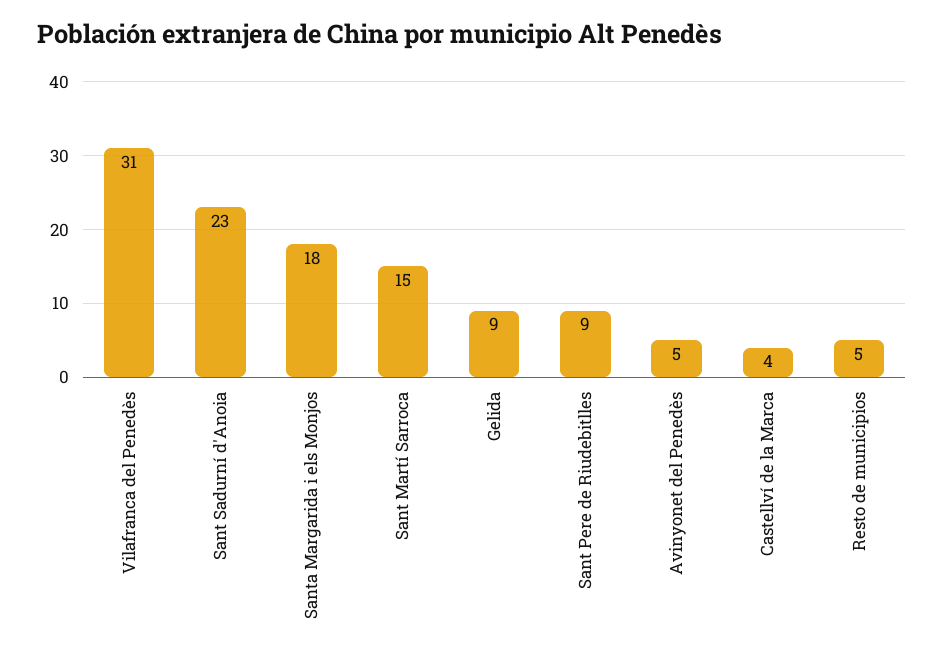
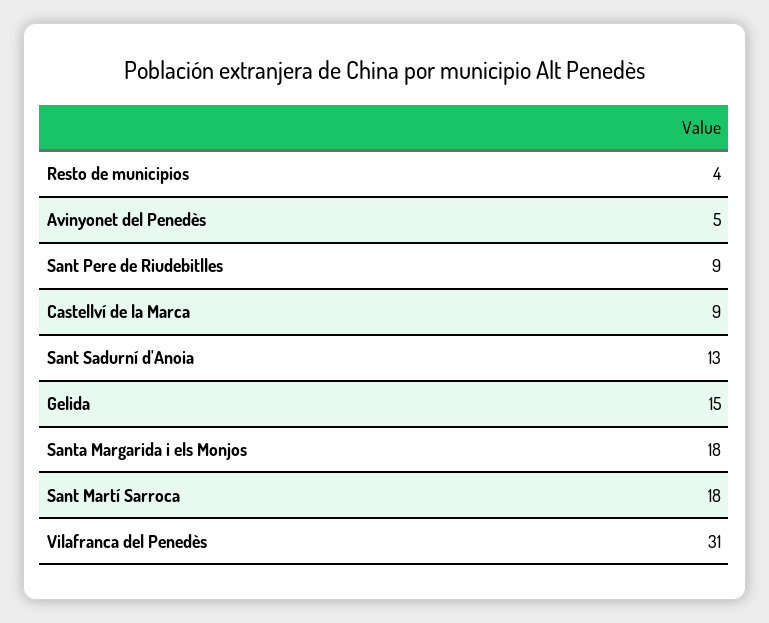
Sant Sadurní d'Anoia: 23 -> 13
Sant Martí Sarroca: 15 -> 18
Gelida: 9 -> 15
Castellví de la Marca: 4 -> 9
Resto de municipios: 5 -> 4

